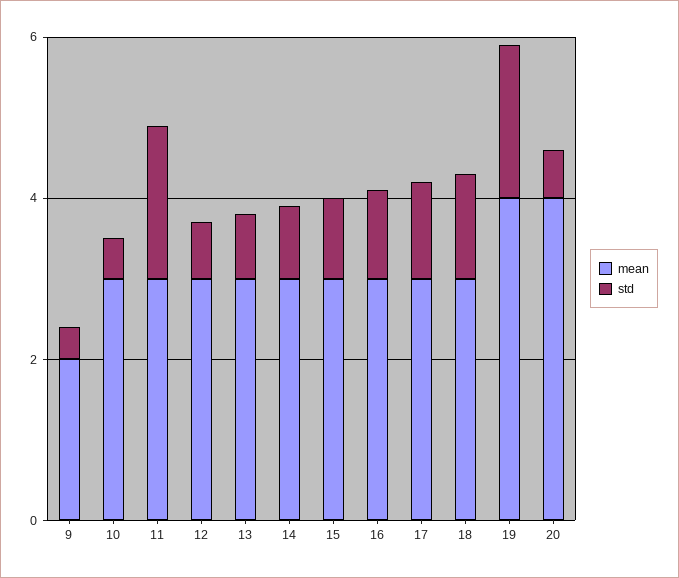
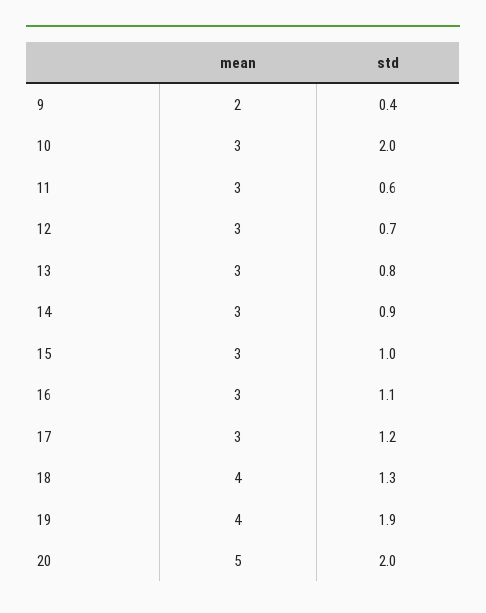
std, 10: 0.5 -> 2
std, 11: 2 -> 0.6
mean, 18: 3 -> 4
mean, 20: 4 -> 5
std, 20: 0.5 -> 2

